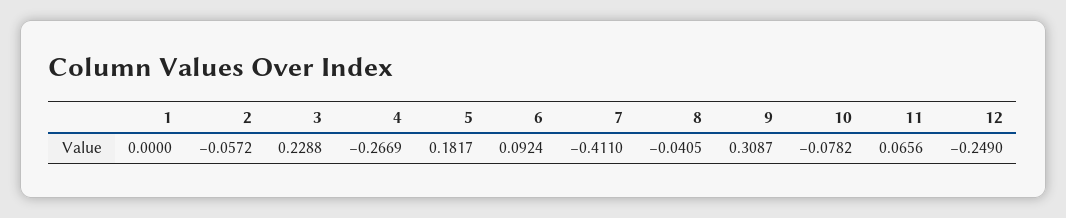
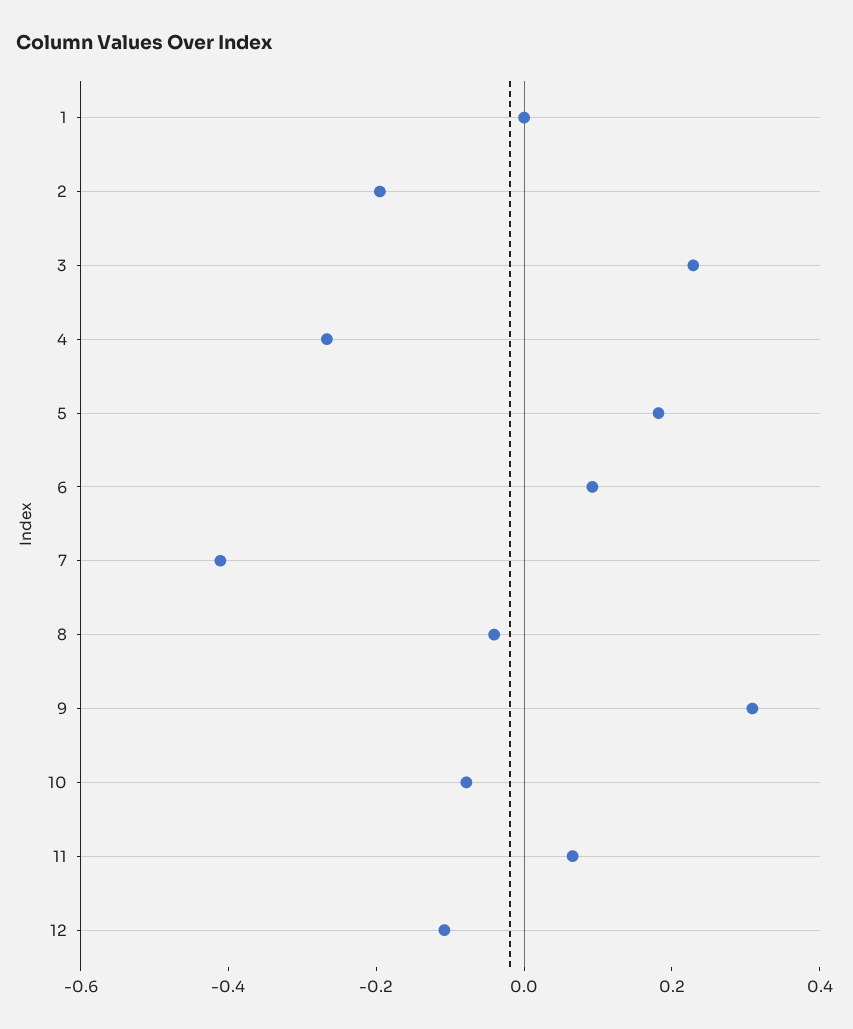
2: -0.0572 -> -0.2
12: -0.249 -> -0.1

